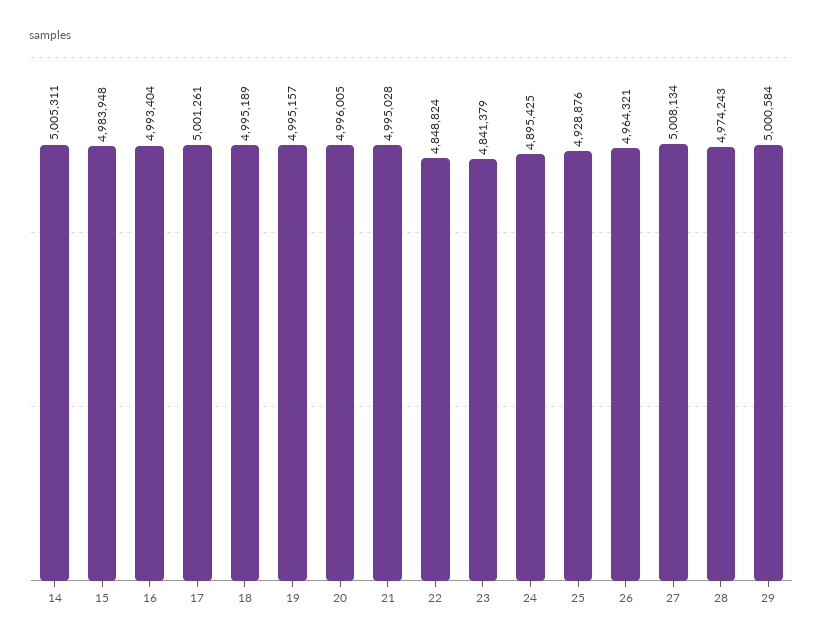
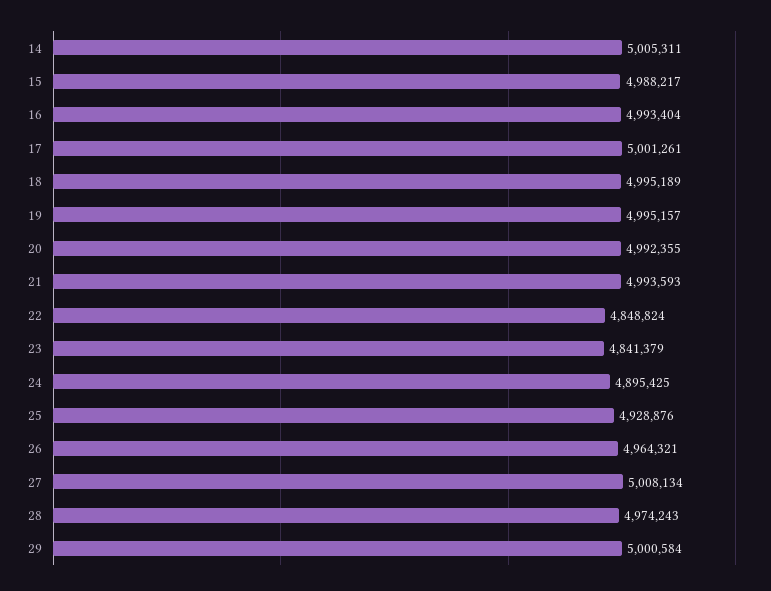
15: 4983948 -> 4988217
20: 4996005 -> 4992355
21: 4995028 -> 4993593

